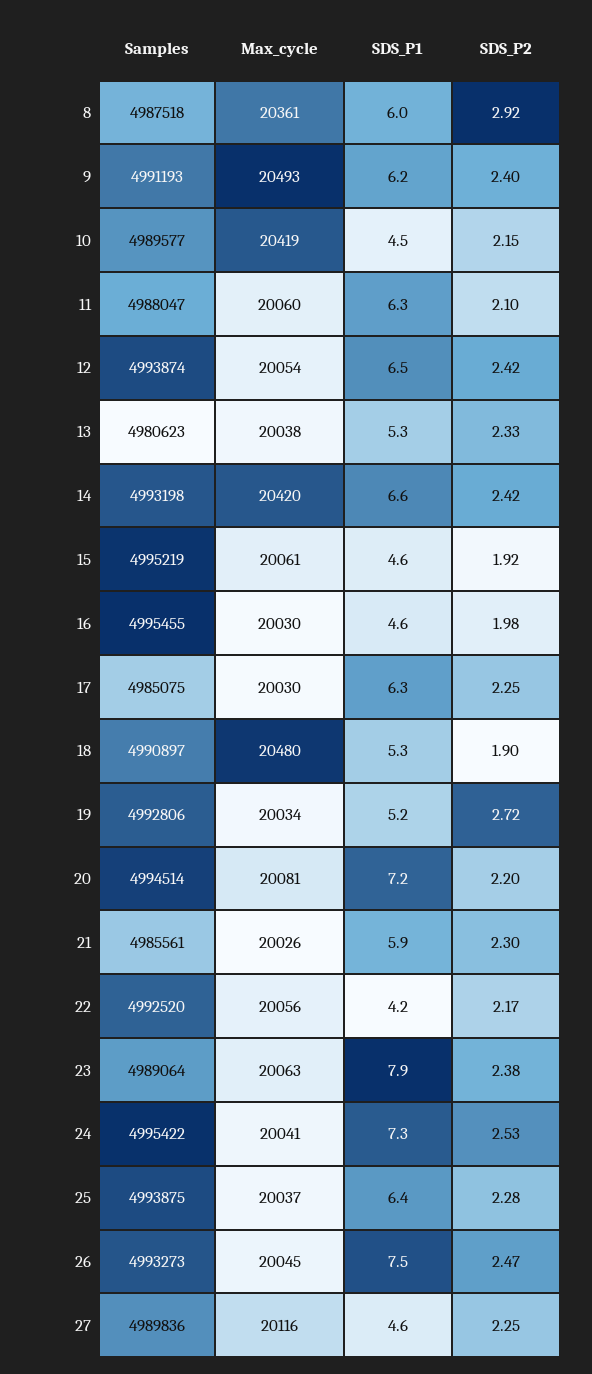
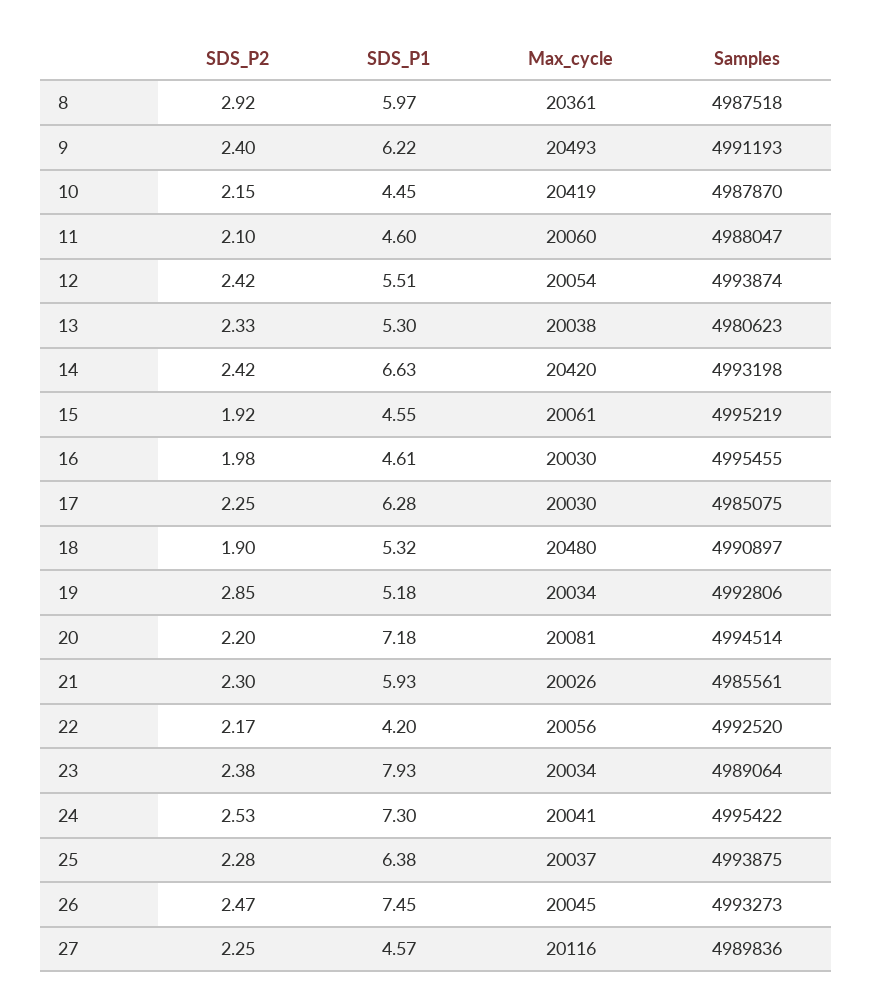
Samples, 10: 4989577 -> 4987870
SDS_P1, 11: 6.3 -> 4.6
SDS_P1, 12: 6.5 -> 5.51
SDS_P2, 19: 2.72 -> 2.85
Max_cycle, 23: 20063 -> 20034

